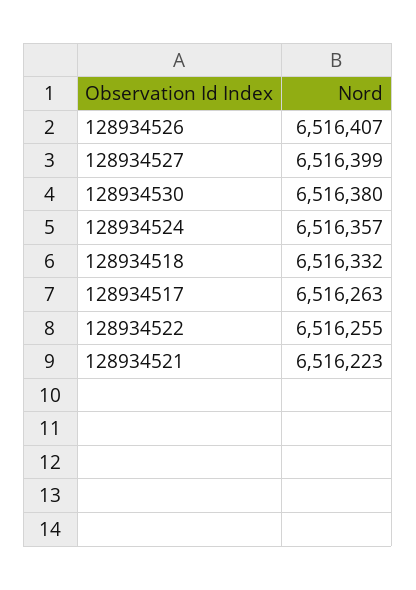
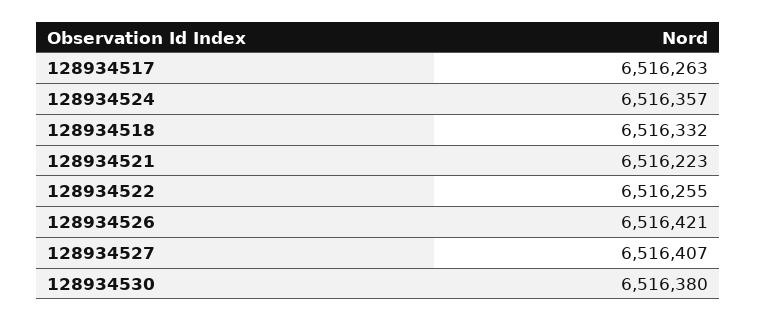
128934526: 6516407 -> 6516421
128934527: 6516399 -> 6516407

